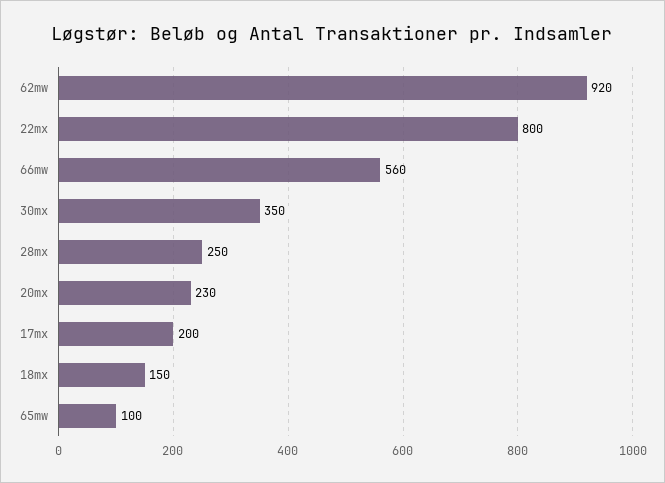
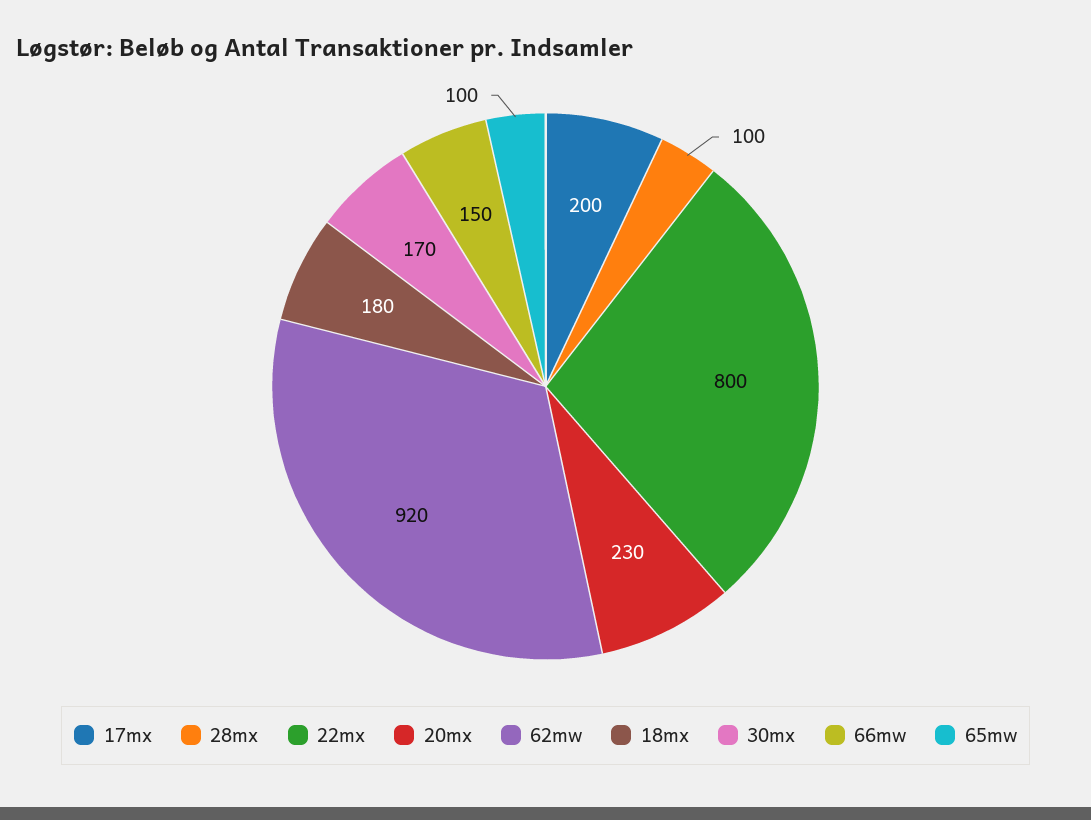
66mw: 560 -> 150
30mx: 350 -> 170
28mx: 250 -> 100
18mx: 150 -> 180

